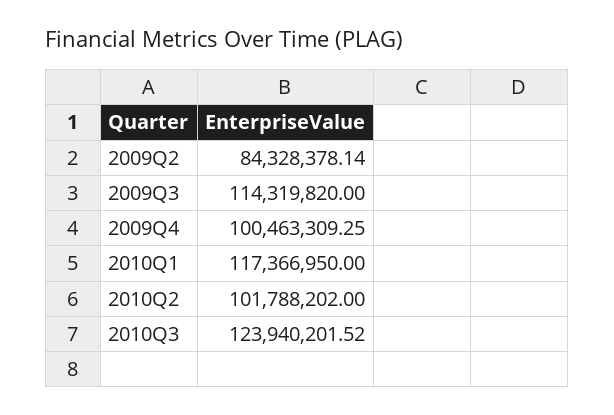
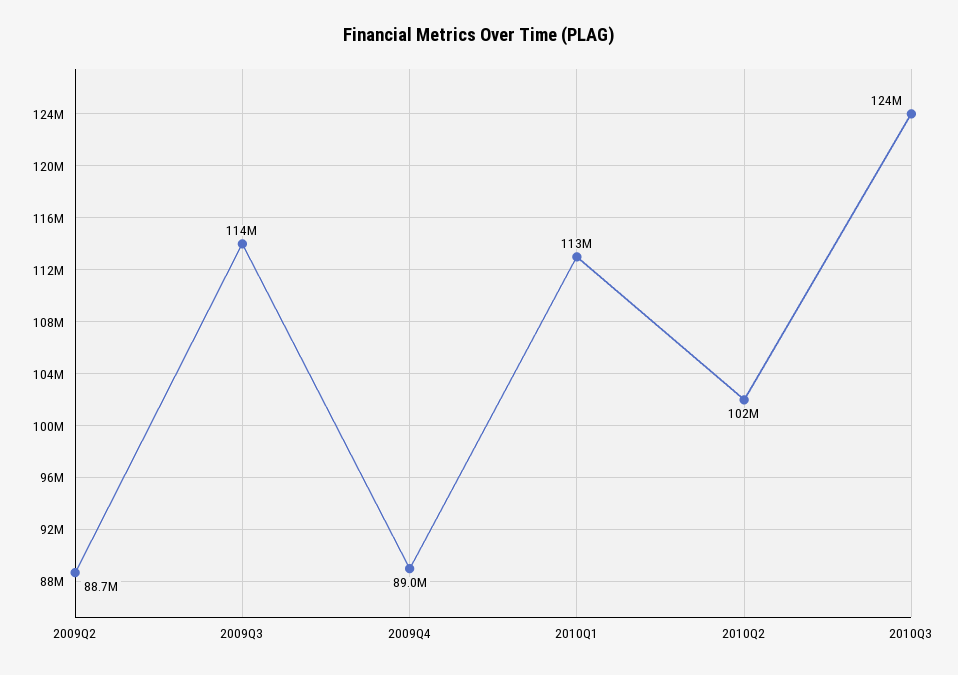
2009Q2: 84328378.14 -> 88700000
2009Q4: 100463309.25 -> 89000000
2010Q1: 117366950 -> 113000000

